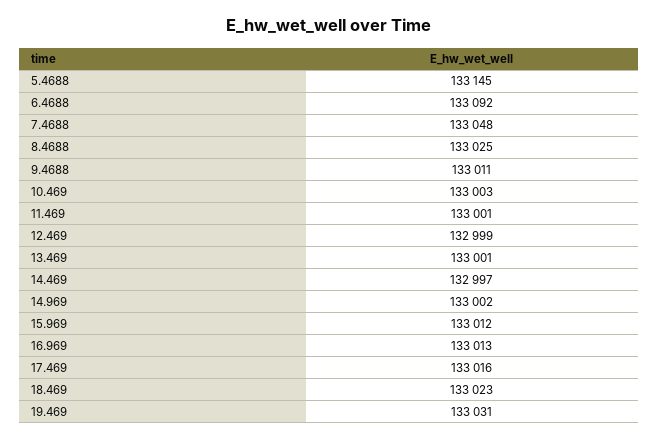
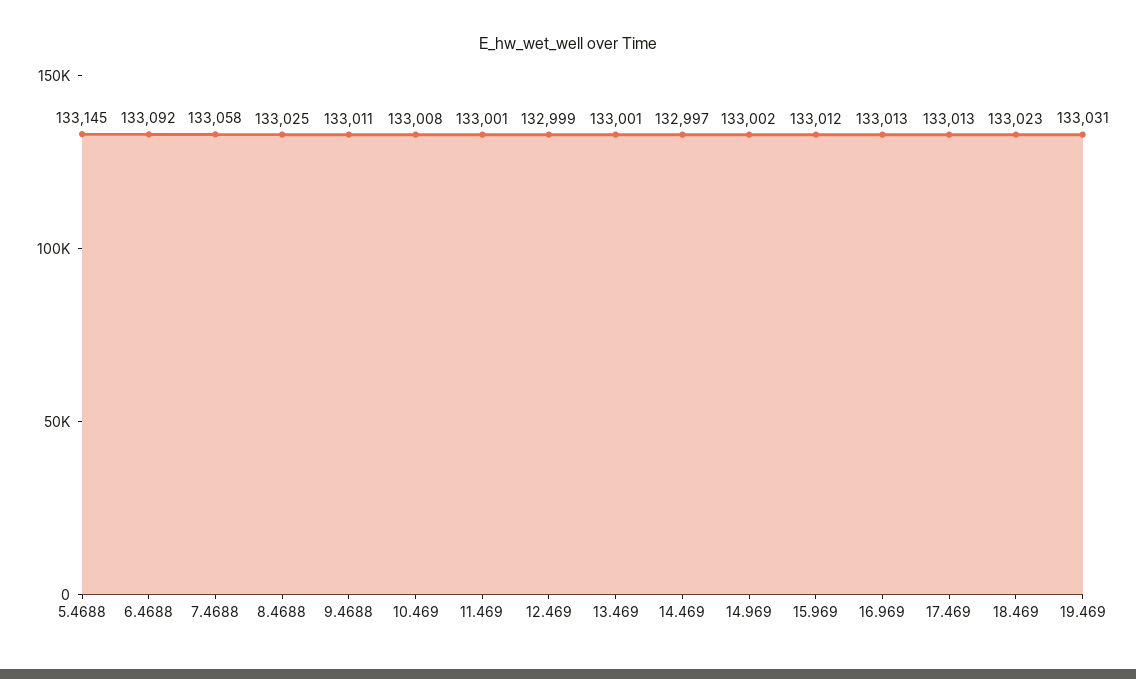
7.4688: 133048 -> 133058
10.469: 133003 -> 133008
17.469: 133016 -> 133013

